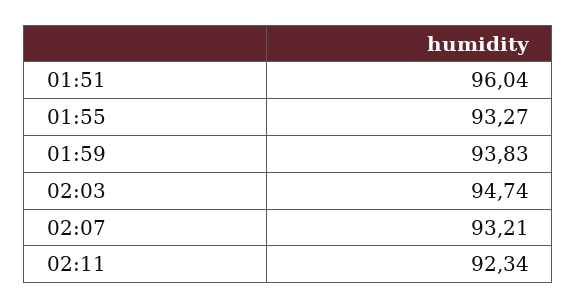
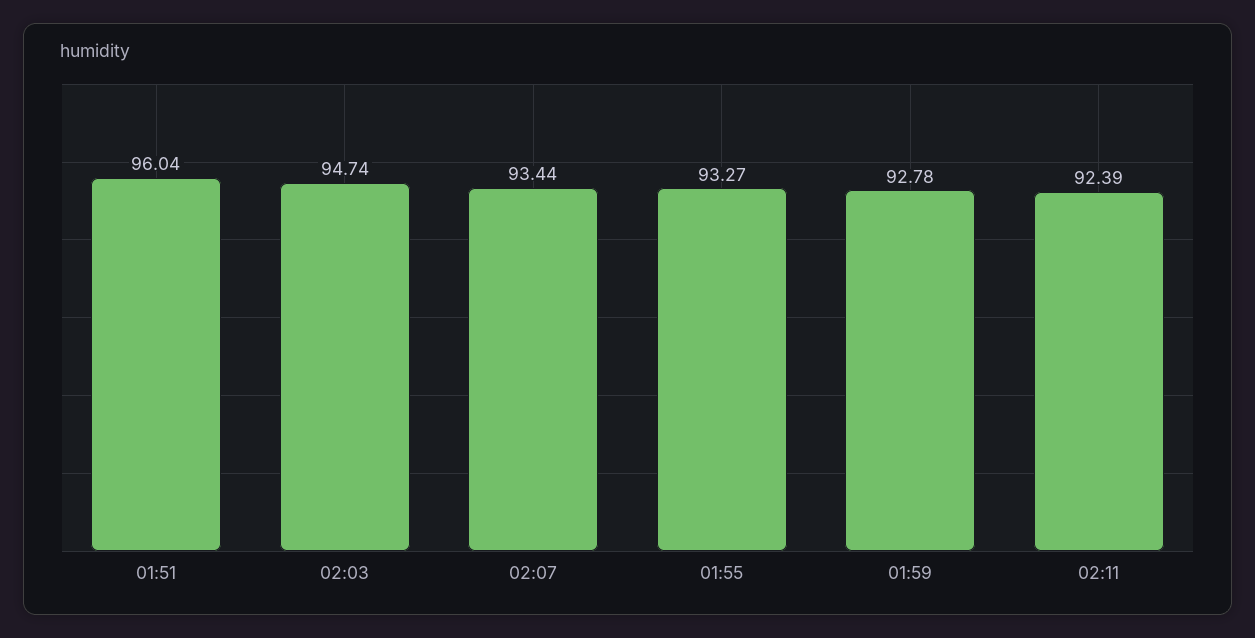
01:59: 93.83 -> 92.78
02:07: 93.21 -> 93.44
02:11: 92.34 -> 92.39

